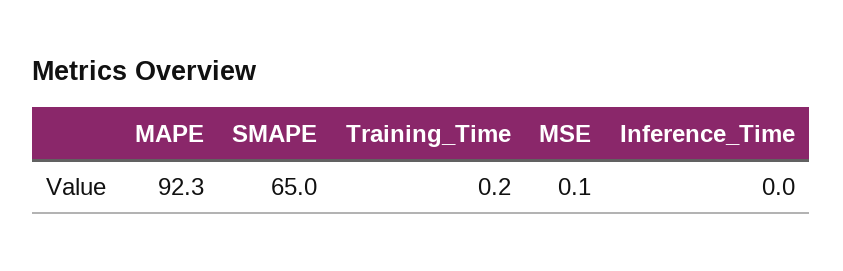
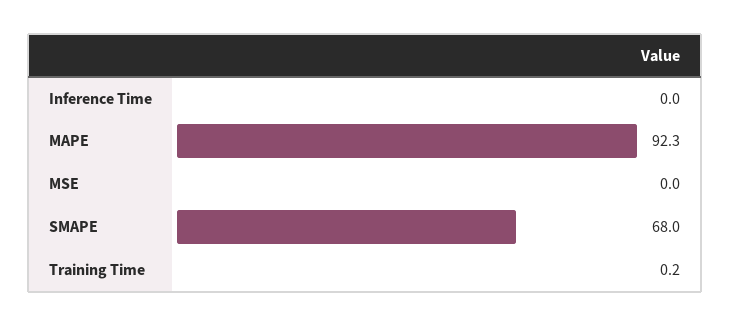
SMAPE: 65 -> 68
MSE: 0.1 -> 0

